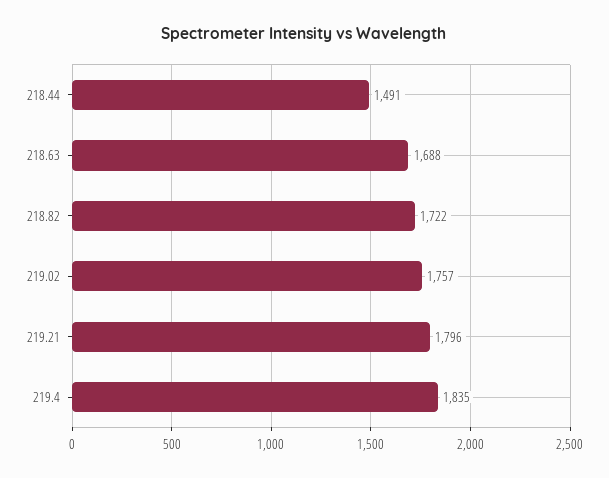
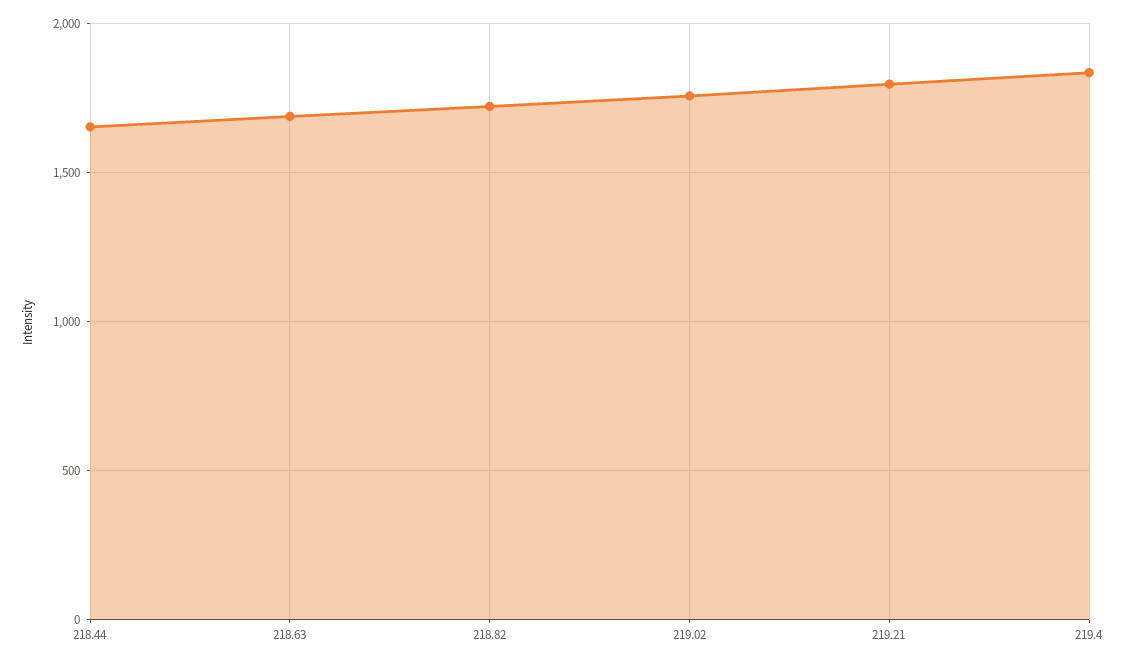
218.44: 1491 -> 1650

